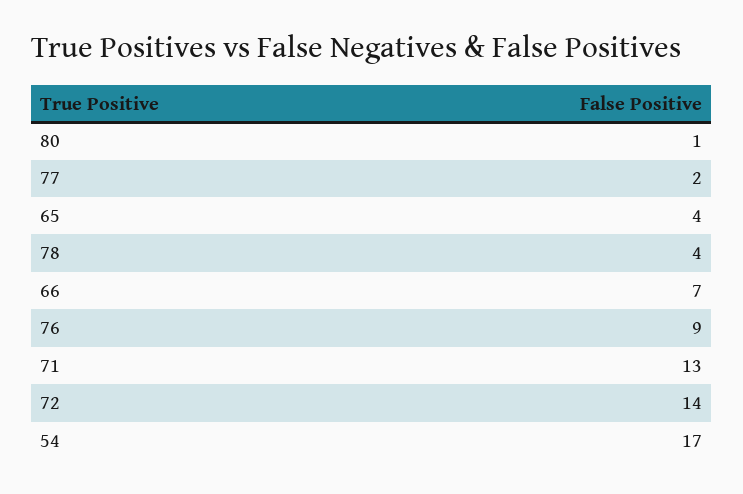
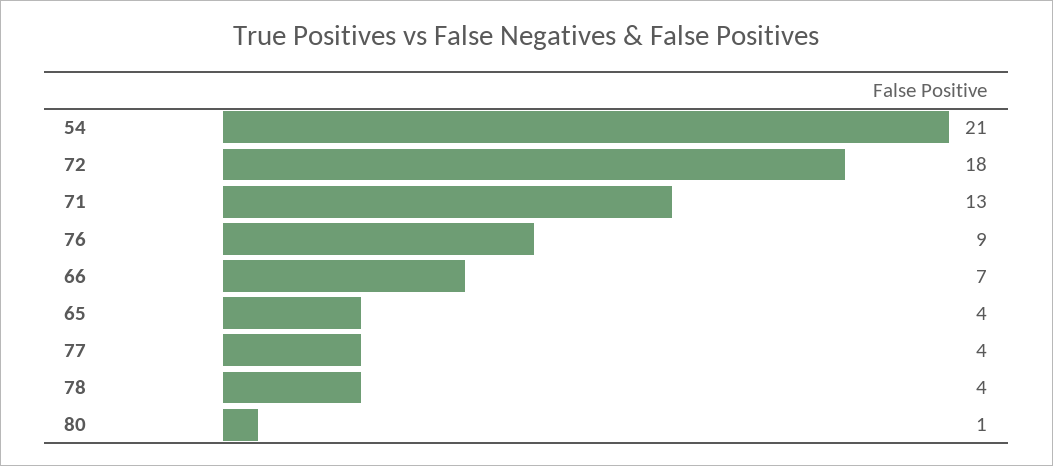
77: 2 -> 4
72: 14 -> 18
54: 17 -> 21

